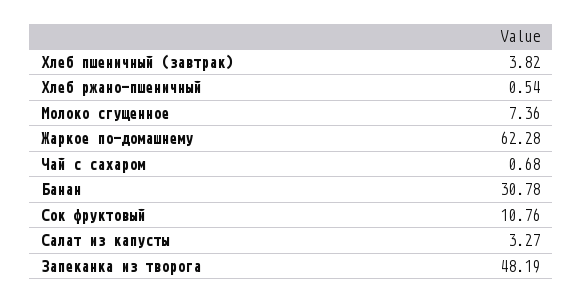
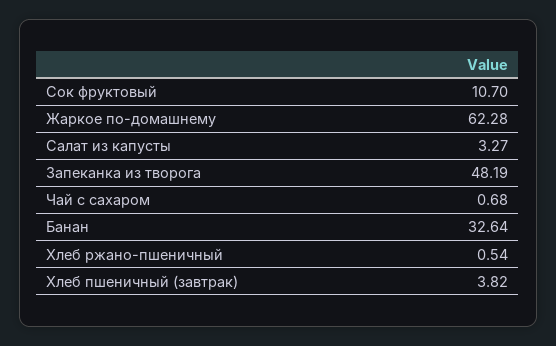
Молоко сгущенное: 7.36 -> none
Банан: 30.78 -> 32.64
Сок фруктовый: 10.76 -> 10.7

